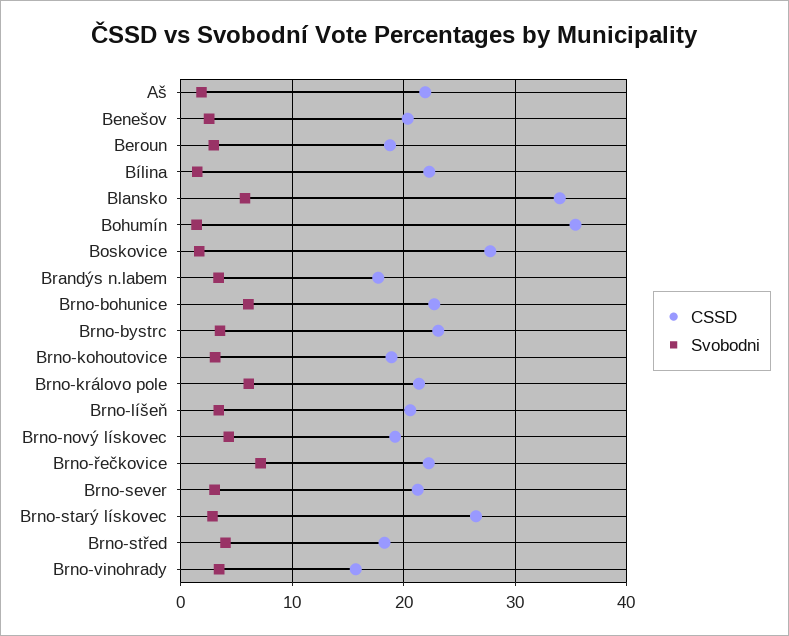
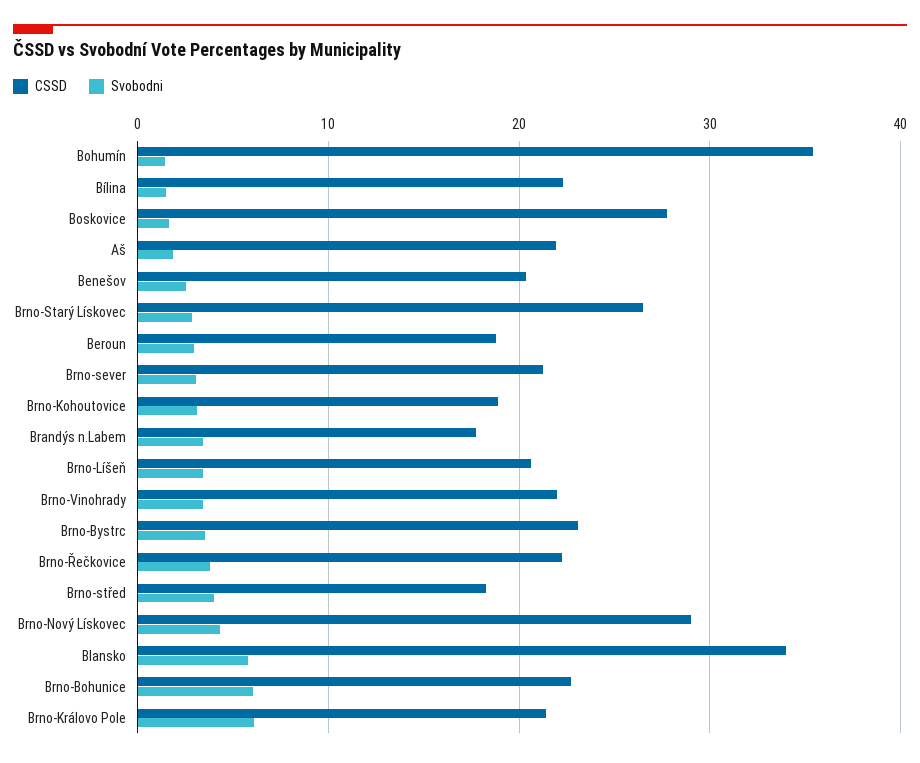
CSSD, Brno-nový lískovec: 19 -> 29
Svobodni, Brno-řečkovice: 7 -> 4
CSSD, Brno-vinohrady: 16 -> 22

